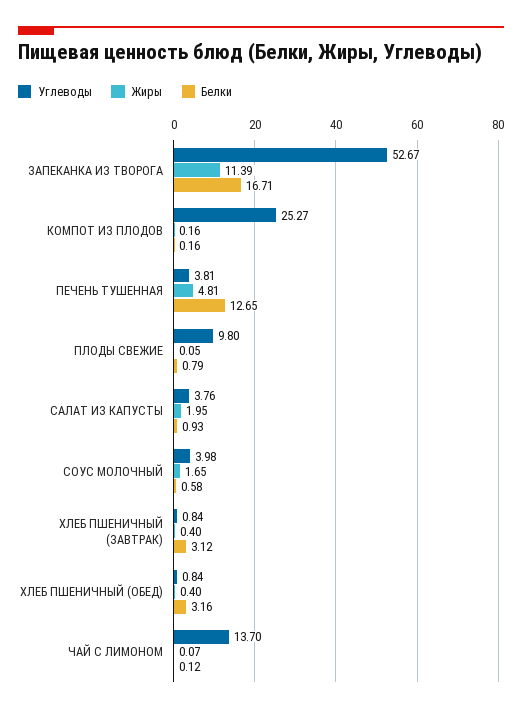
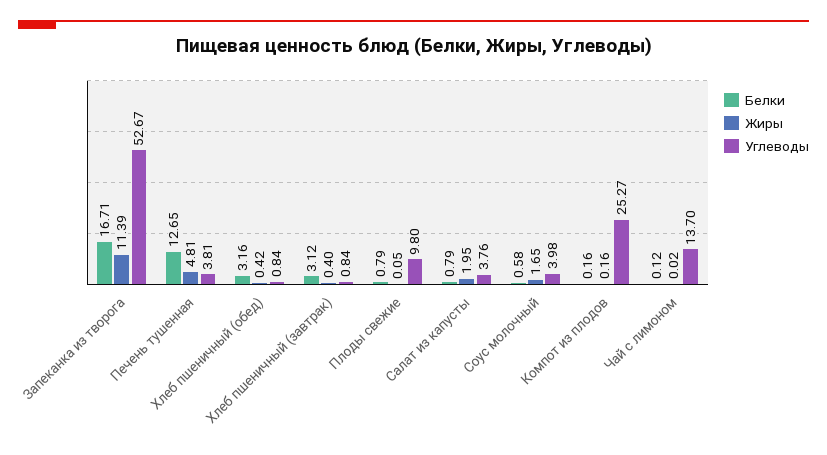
Белки, САЛАТ ИЗ КАПУСТЫ: 0.93 -> 0.79
Жиры, ХЛЕБ ПШЕНИЧНЫЙ (ОБЕД): 0.4 -> 0.42
Жиры, ЧАЙ С ЛИМОНОМ: 0.07 -> 0.02

